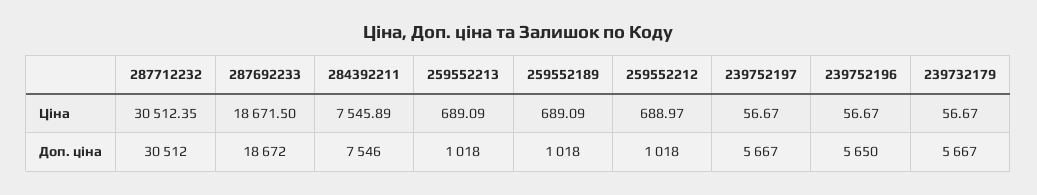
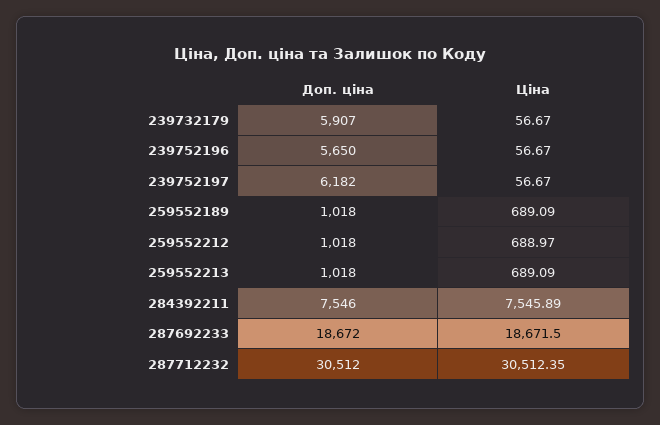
239752197, Доп. ціна: 5667 -> 6182
239732179, Доп. ціна: 5667 -> 5907

